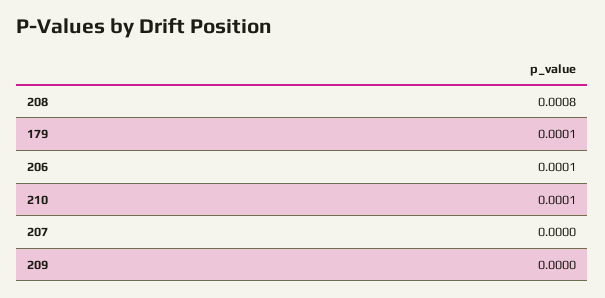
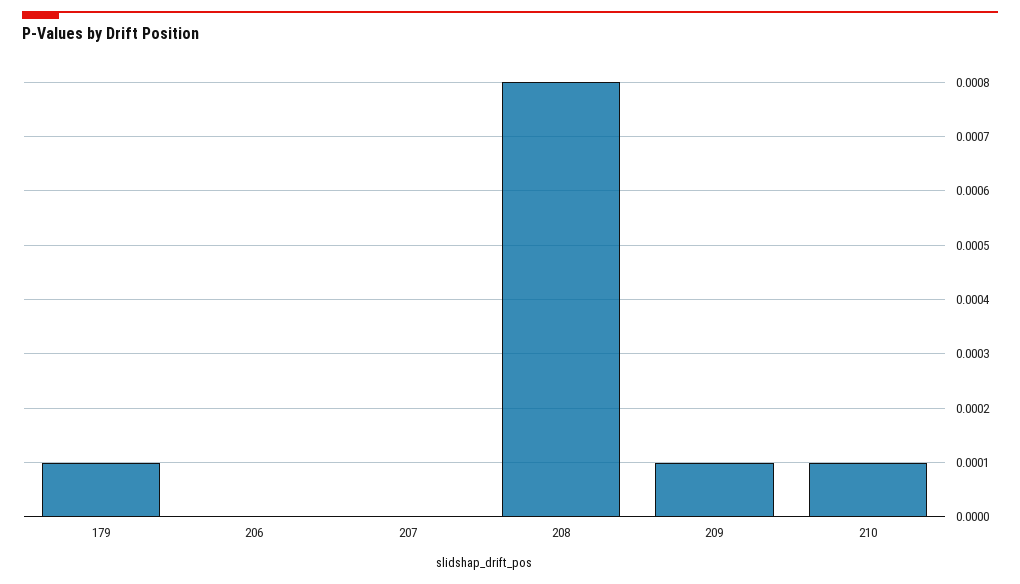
206: 0.0001 -> 0
209: 0 -> 0.0001

